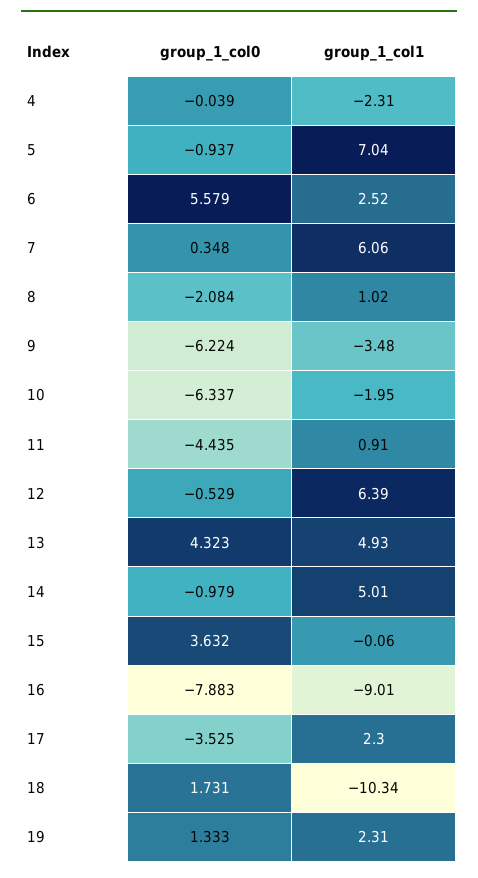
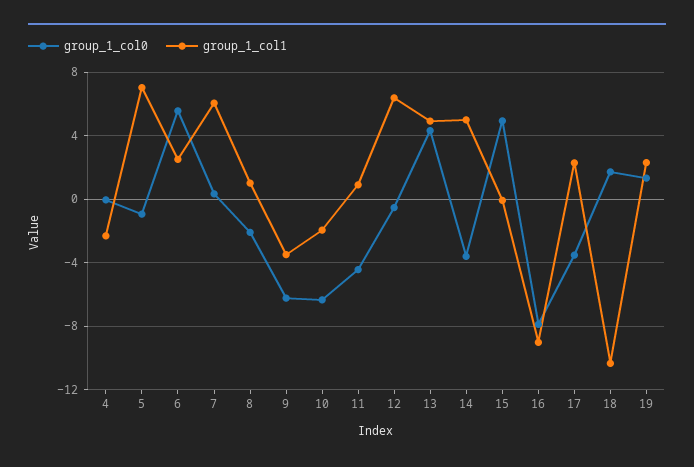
group_1_col0, 14: -0.979 -> -3.5
group_1_col0, 15: 3.632 -> 5

